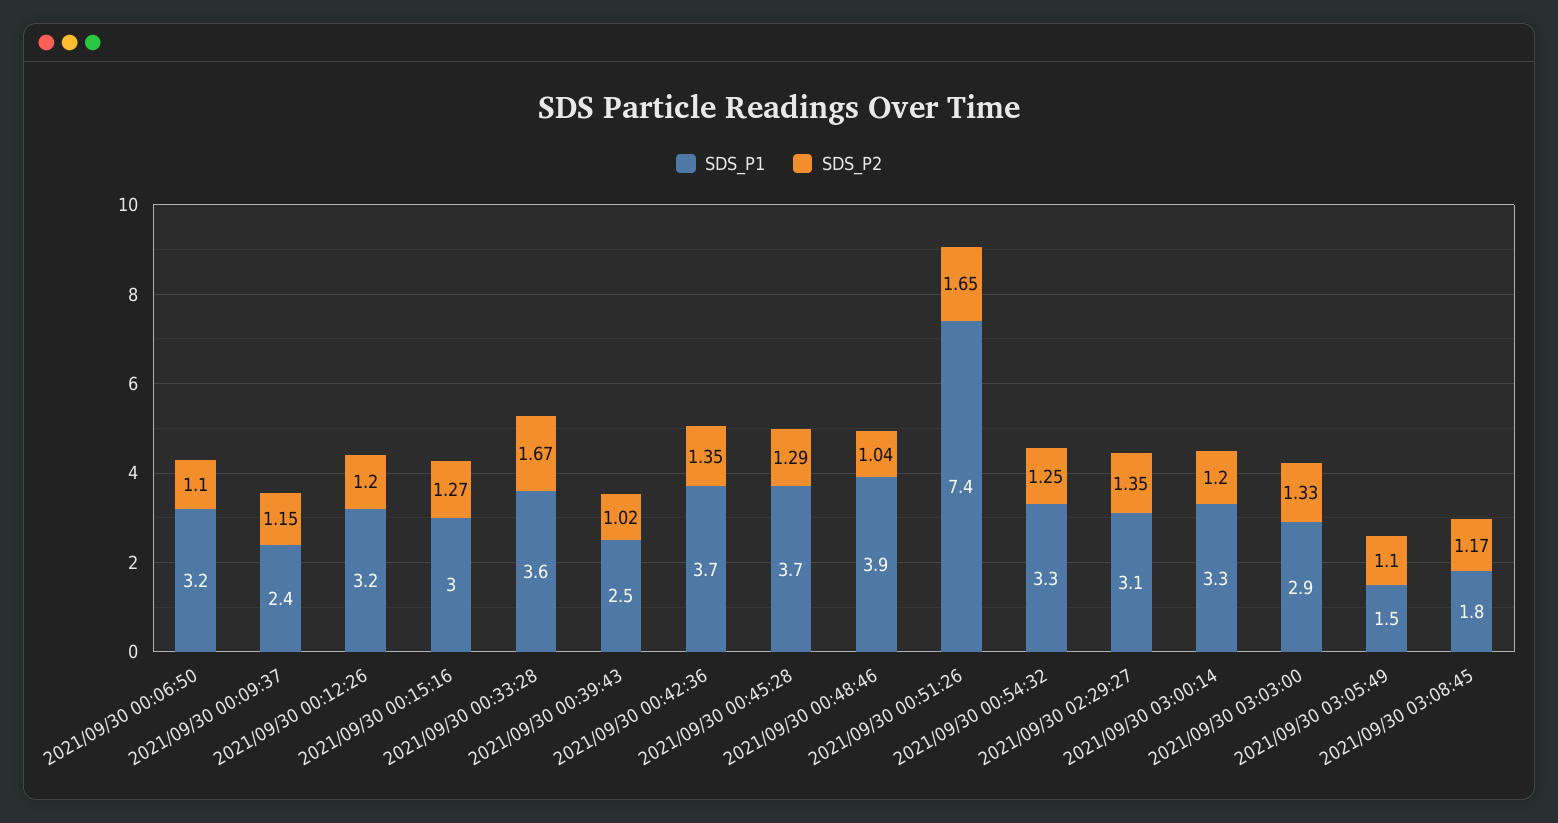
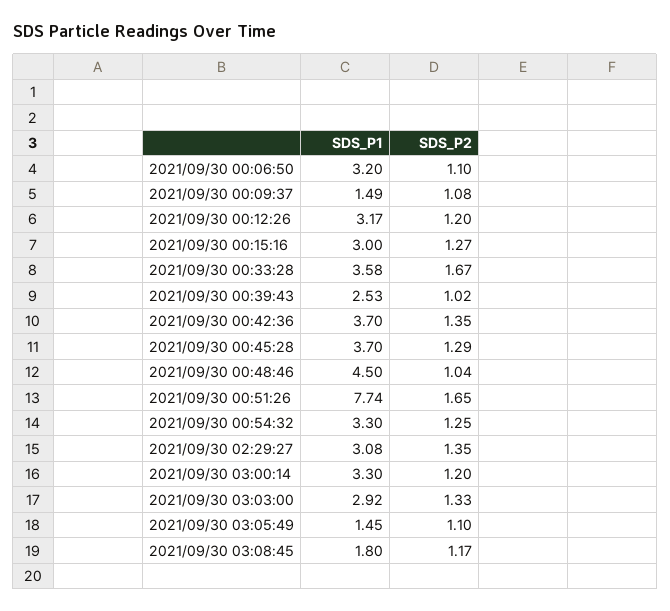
SDS_P1, 2021/09/30 00:09:37: 2.4 -> 1.49
SDS_P2, 2021/09/30 00:09:37: 1.15 -> 1.08
SDS_P1, 2021/09/30 00:48:46: 3.9 -> 4.5
SDS_P1, 2021/09/30 00:51:26: 7.4 -> 7.74

